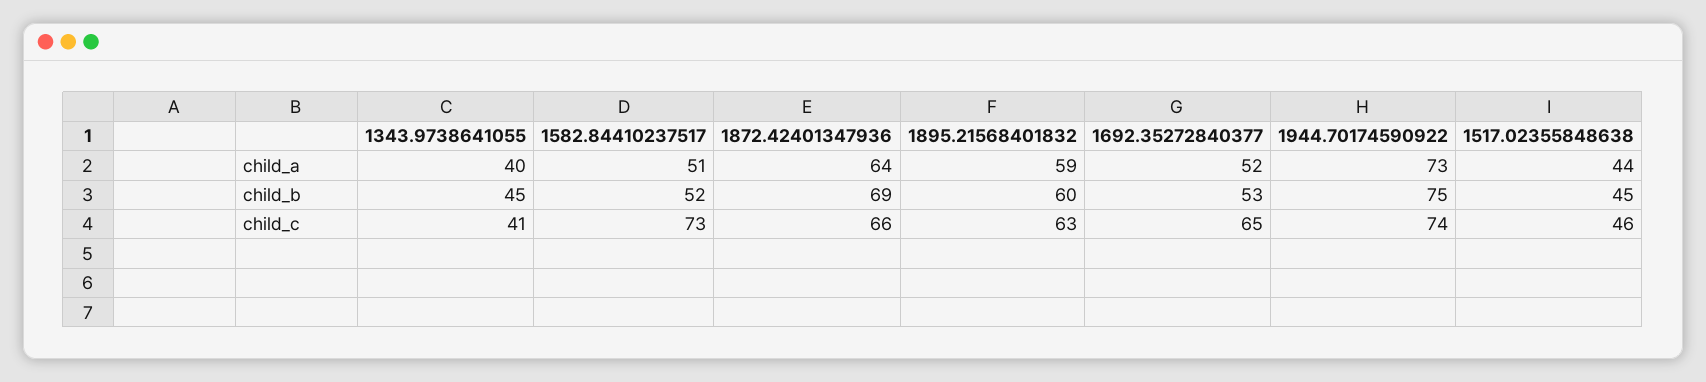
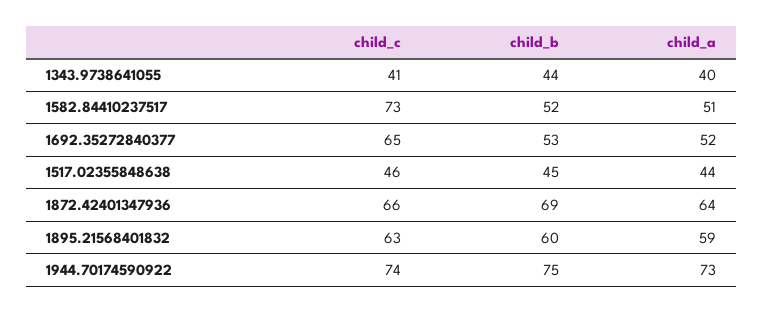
1343.9738641055, child_b: 45 -> 44

